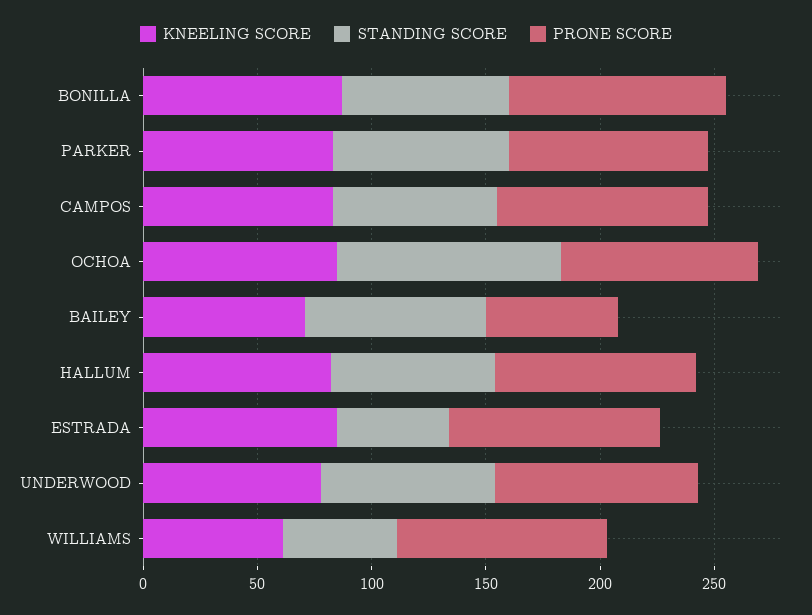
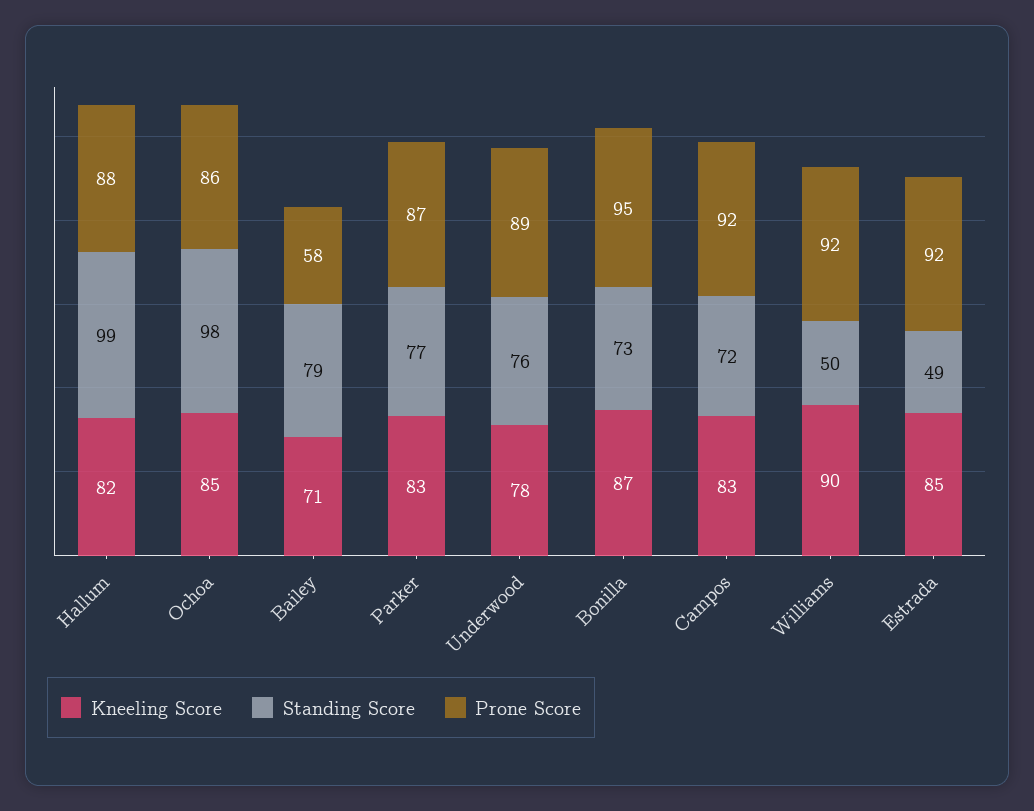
STANDING SCORE, HALLUM: 70 -> 99
KNEELING SCORE, WILLIAMS: 60 -> 90

